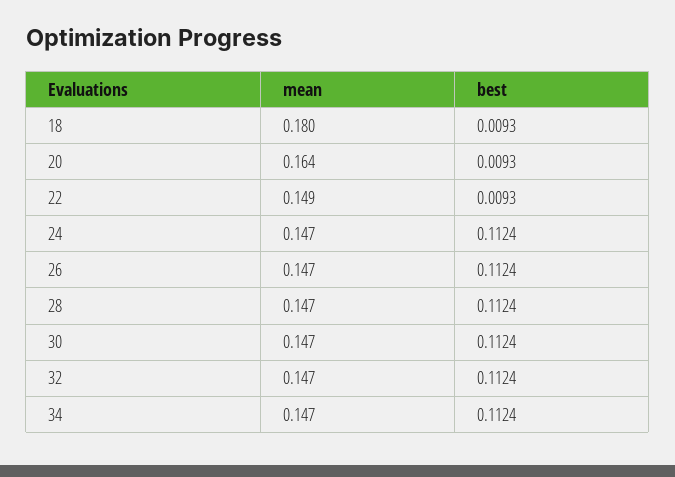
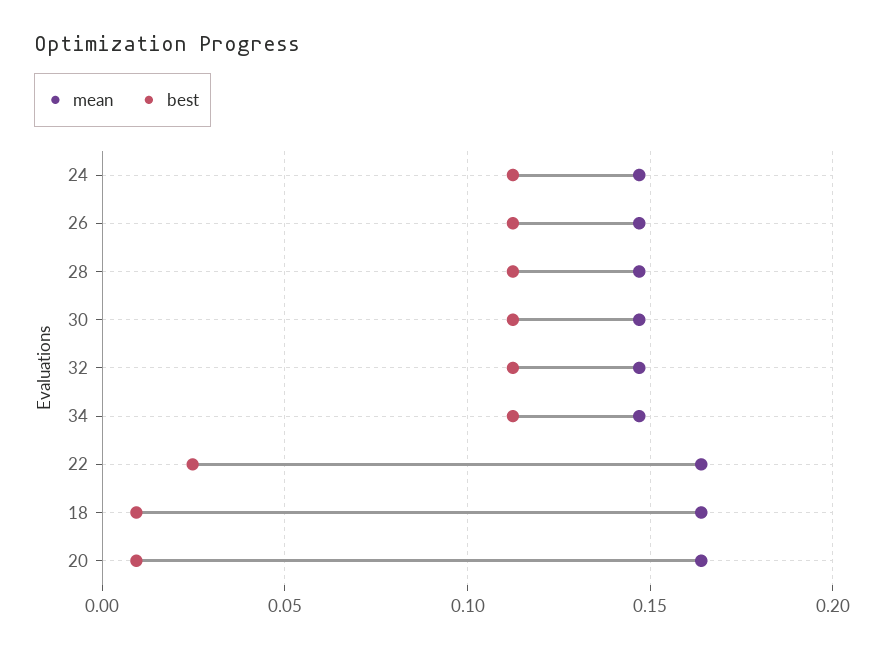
mean, 18: 0.18 -> 0.165
mean, 22: 0.149 -> 0.165
best, 22: 0.0093 -> 0.025

